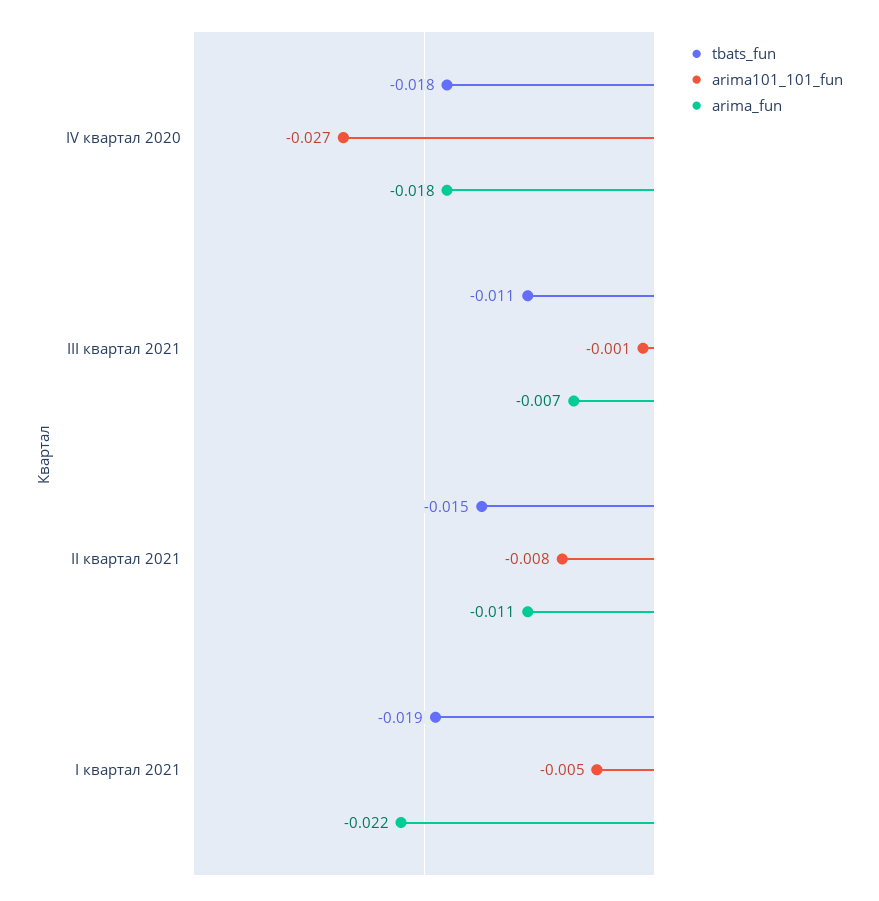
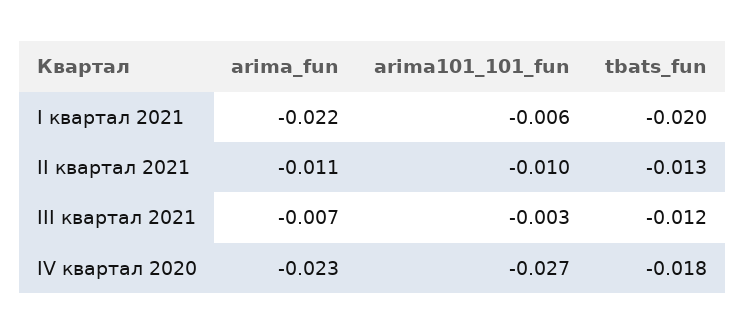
arima_fun, IV квартал 2020: -0.018 -> -0.023
tbats_fun, III квартал 2021: -0.011 -> -0.012
arima101_101_fun, III квартал 2021: -0.001 -> -0.003
tbats_fun, II квартал 2021: -0.015 -> -0.013
arima101_101_fun, II квартал 2021: -0.008 -> -0.01
tbats_fun, I квартал 2021: -0.019 -> -0.02
arima101_101_fun, I квартал 2021: -0.005 -> -0.006

